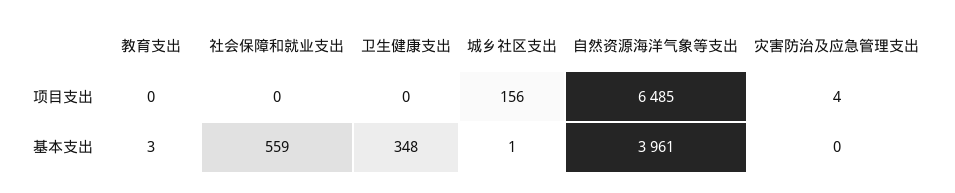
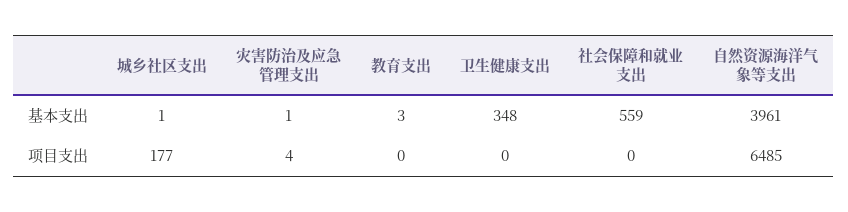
城乡社区支出, 项目支出: 156 -> 177
灾害防治及应急管理支出, 基本支出: 0 -> 1

